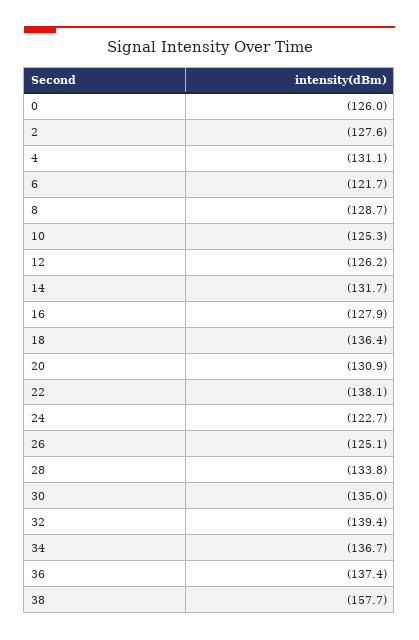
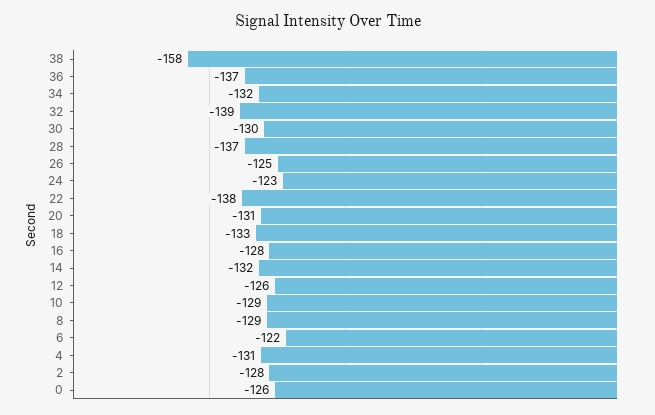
10: -125.3 -> -129
18: -136.4 -> -133
28: -133.8 -> -137
30: -135 -> -130
34: -136.7 -> -132

